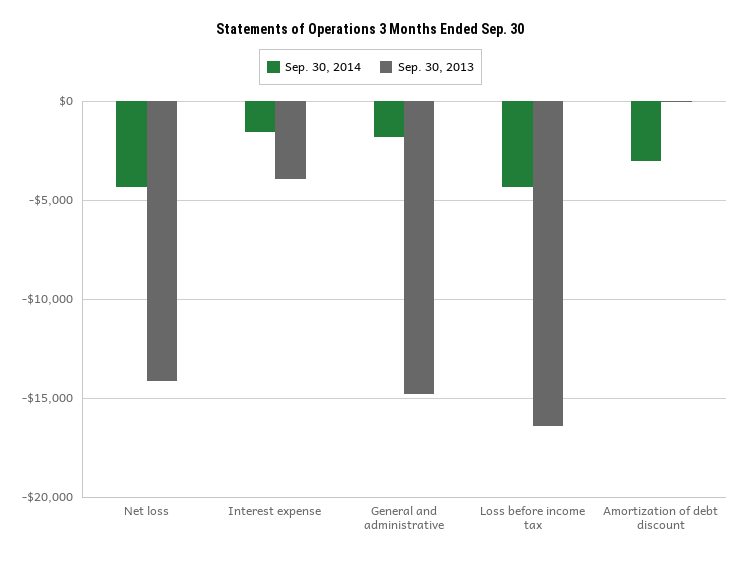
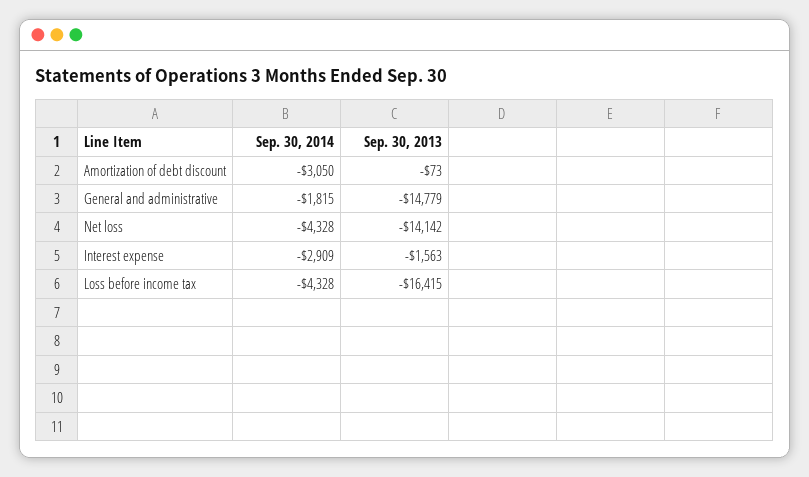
Sep. 30, 2014, Interest expense: -1500 -> -2909
Sep. 30, 2013, Interest expense: -4000 -> -1563

